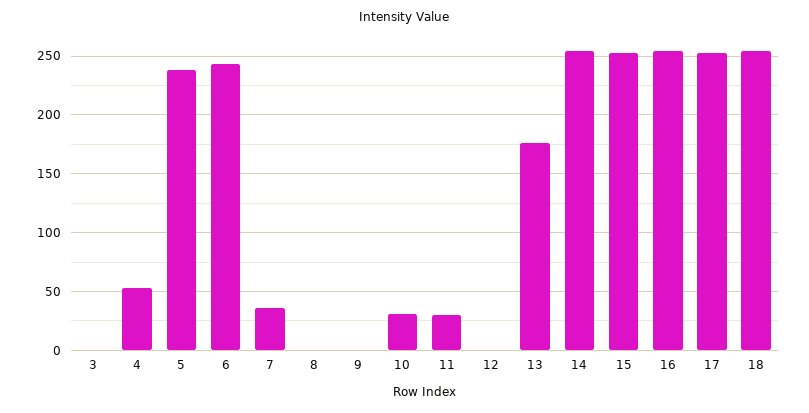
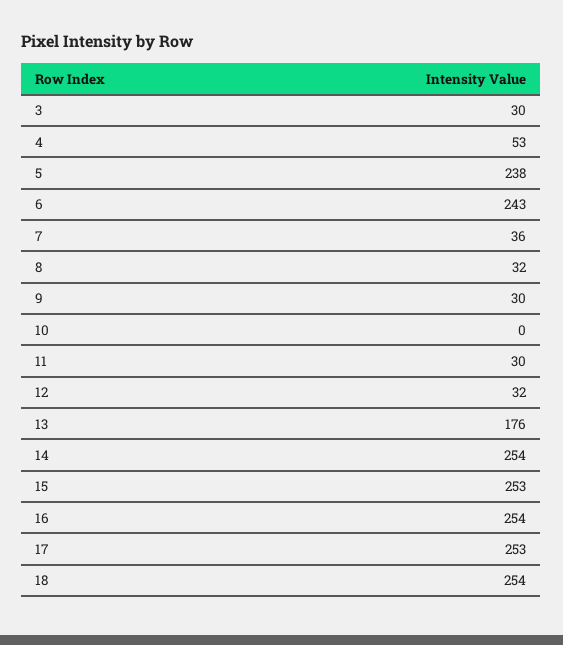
3: 0 -> 30
8: 0 -> 32
9: 0 -> 30
10: 30 -> 0
12: 0 -> 32

